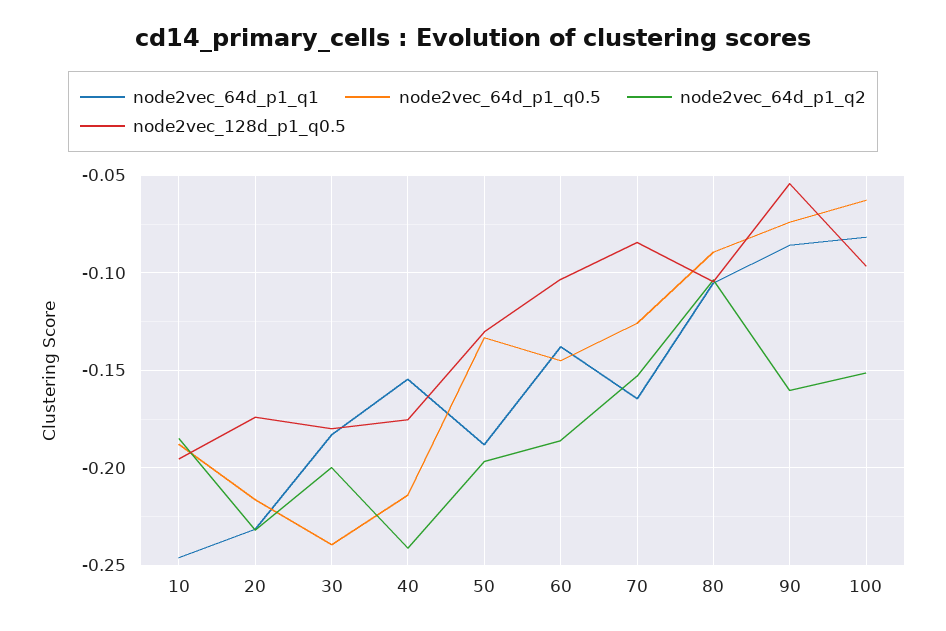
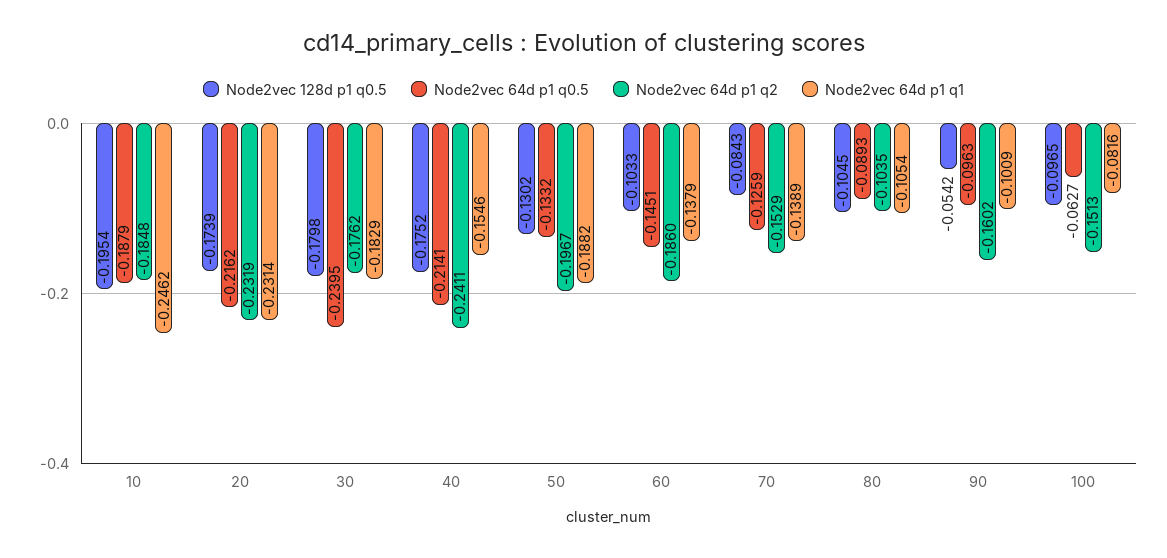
node2vec_64d_p1_q2, 30: -0.2 -> -0.1762
node2vec_64d_p1_q1, 70: -0.165 -> -0.1389
node2vec_64d_p1_q1, 90: -0.085 -> -0.1009
node2vec_64d_p1_q0.5, 90: -0.075 -> -0.0963

